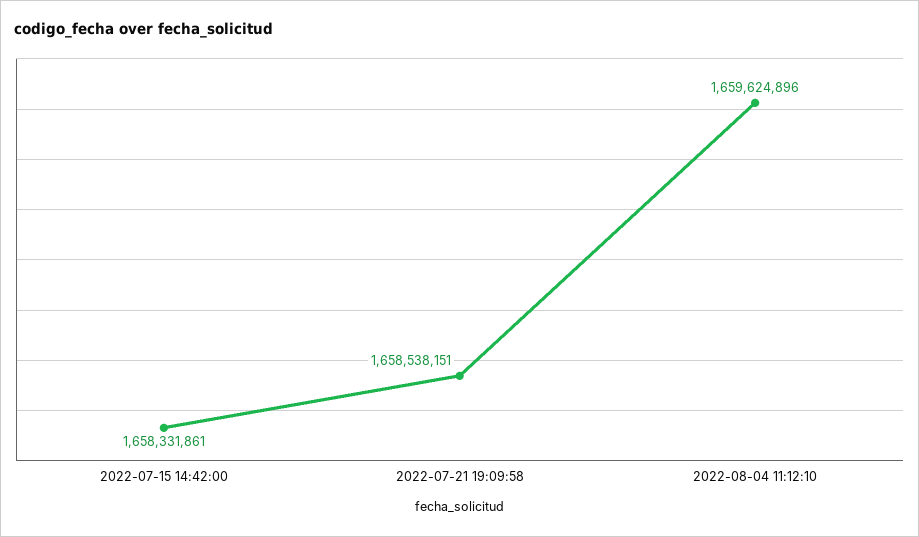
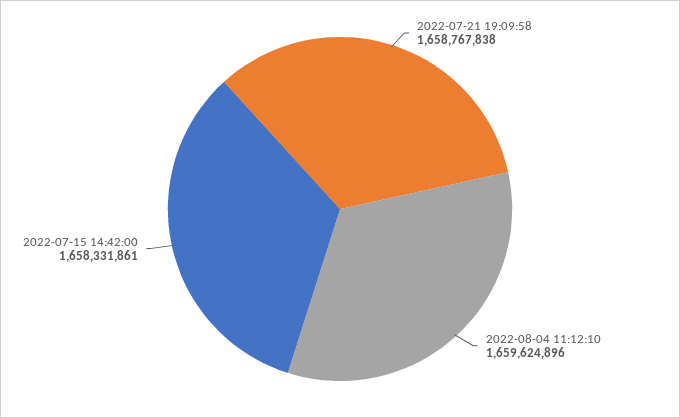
2022-07-21 19:09:58: 1658538151 -> 1658767838

